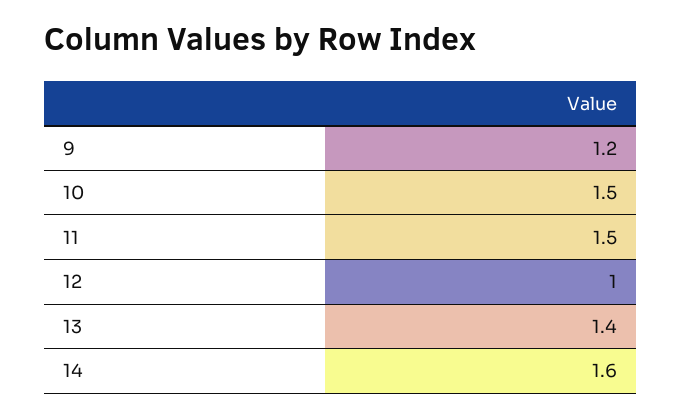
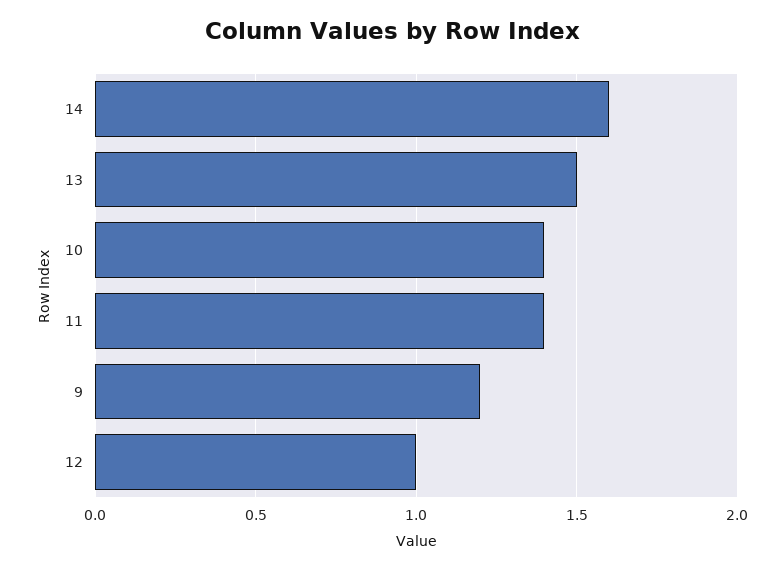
10: 1.5 -> 1.4
11: 1.5 -> 1.4
13: 1.4 -> 1.5

